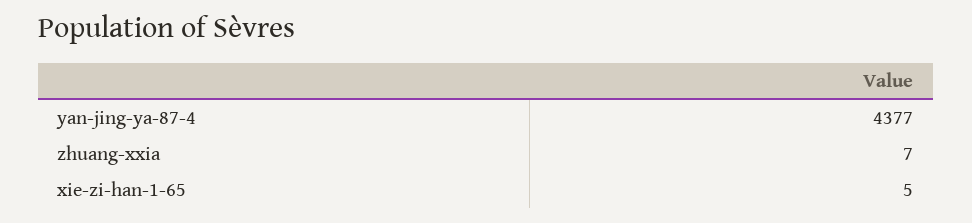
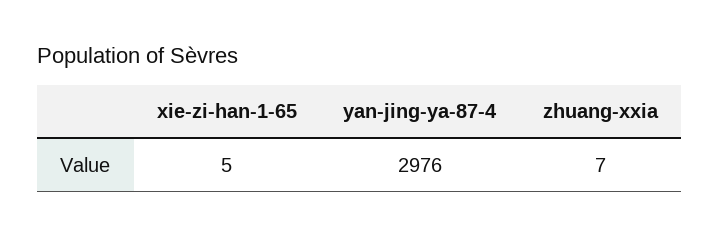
yan-jing-ya-87-4: 4377 -> 2976

